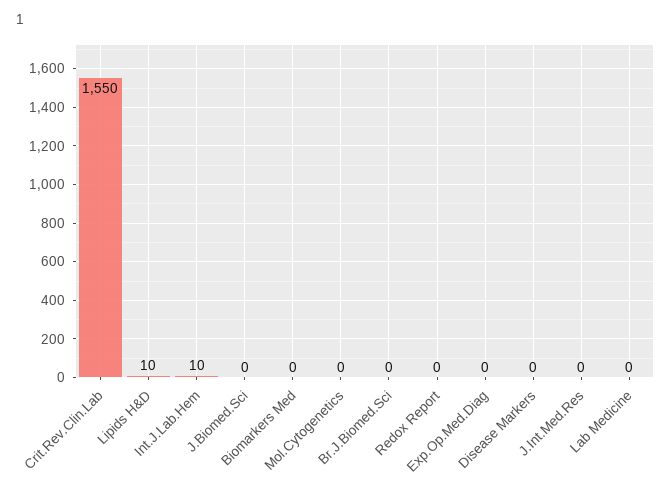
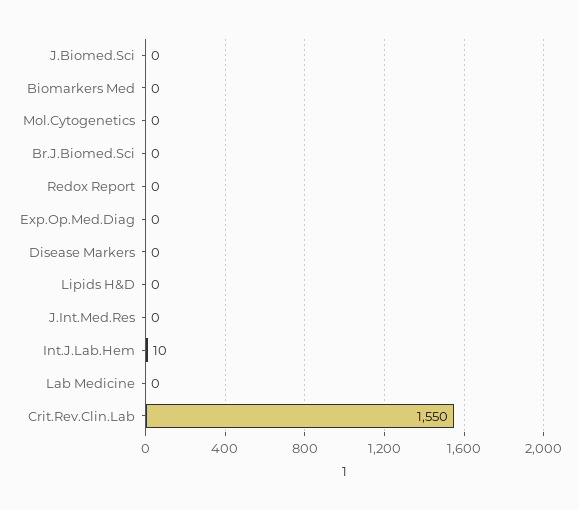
Lipids H&D: 10 -> 0

